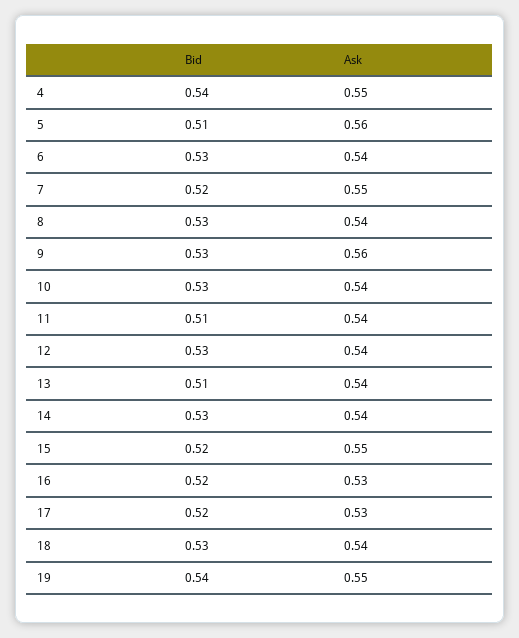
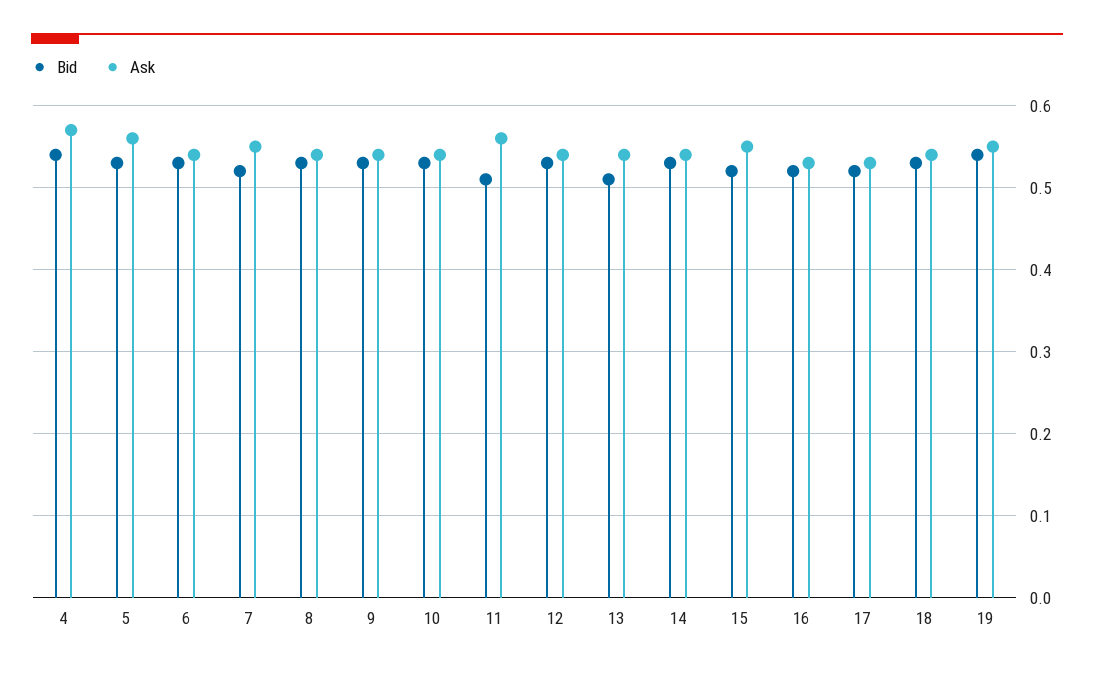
Ask, 4: 0.55 -> 0.57
Bid, 5: 0.51 -> 0.53
Ask, 9: 0.56 -> 0.54
Ask, 11: 0.54 -> 0.56

